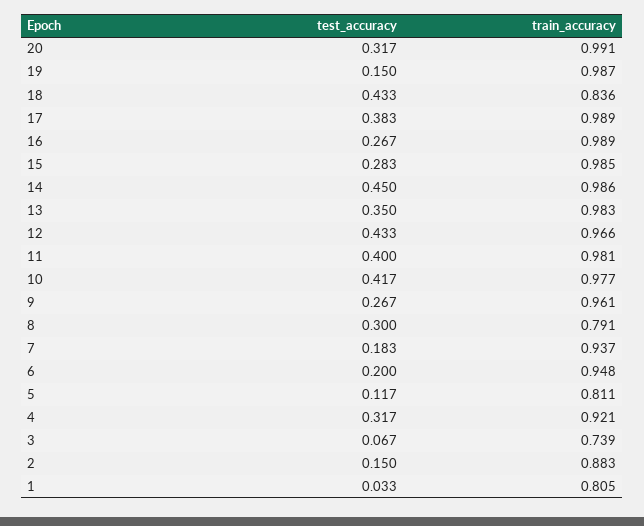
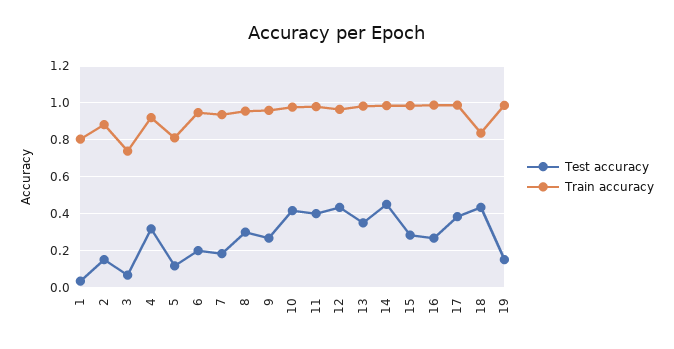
test_accuracy, 20: 0.317 -> none
train_accuracy, 20: 0.991 -> none
train_accuracy, 8: 0.791 -> 0.95

